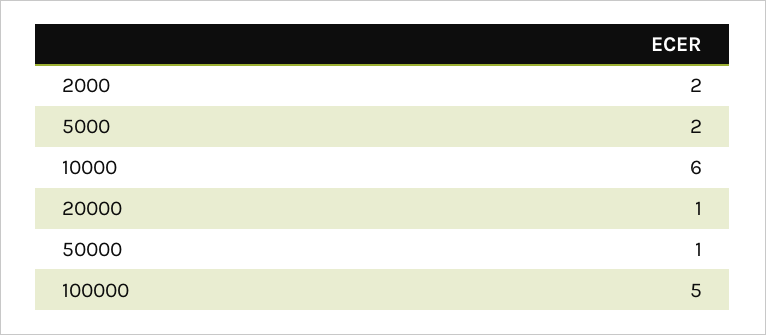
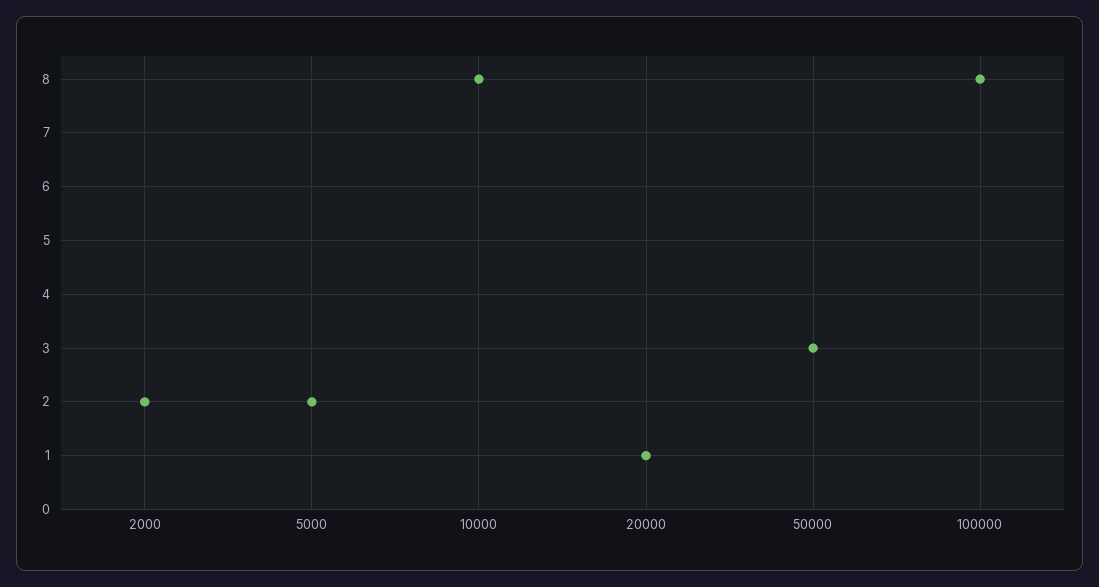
10000: 6 -> 8
50000: 1 -> 3
100000: 5 -> 8

